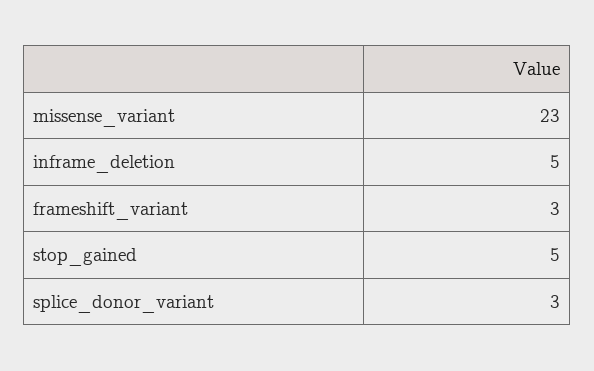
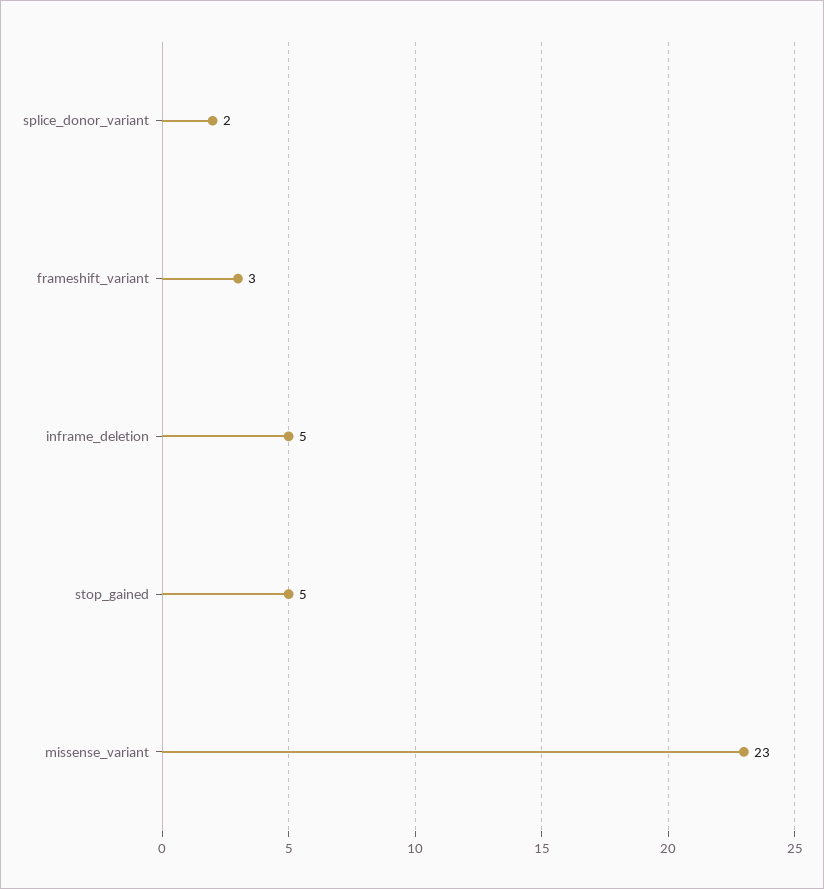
splice_donor_variant: 3 -> 2

